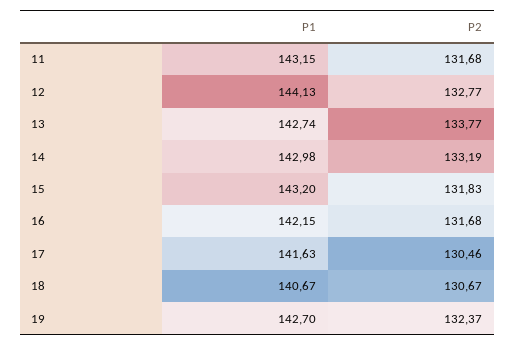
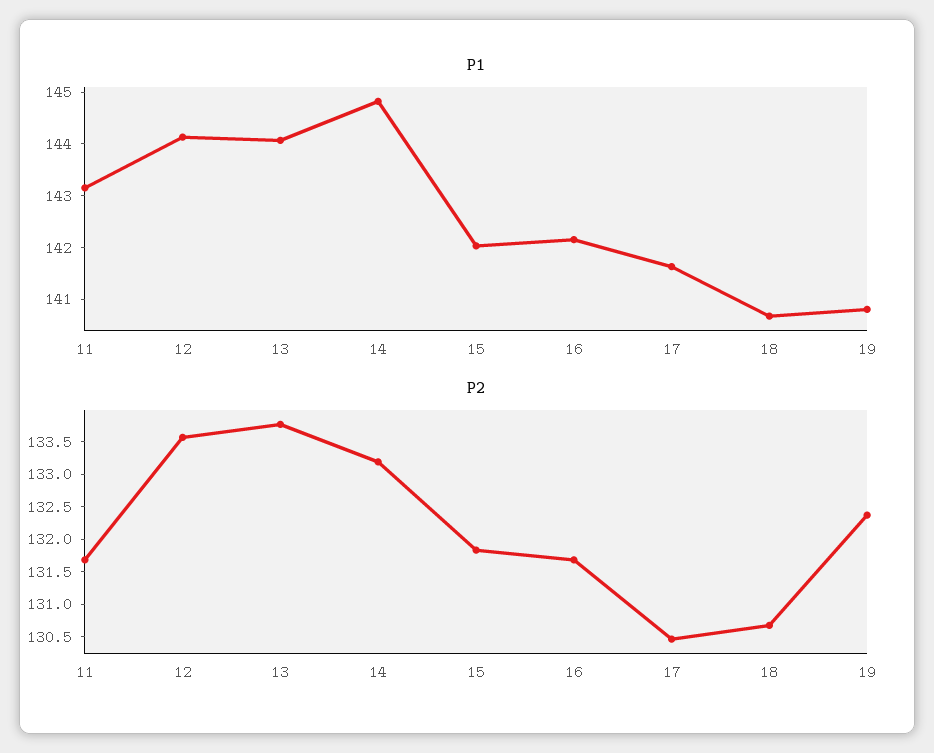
P2, 12: 132.77 -> 133.5
P1, 13: 142.74 -> 144
P1, 14: 142.98 -> 144.8
P1, 15: 143.2 -> 142
P1, 19: 142.7 -> 140.8

